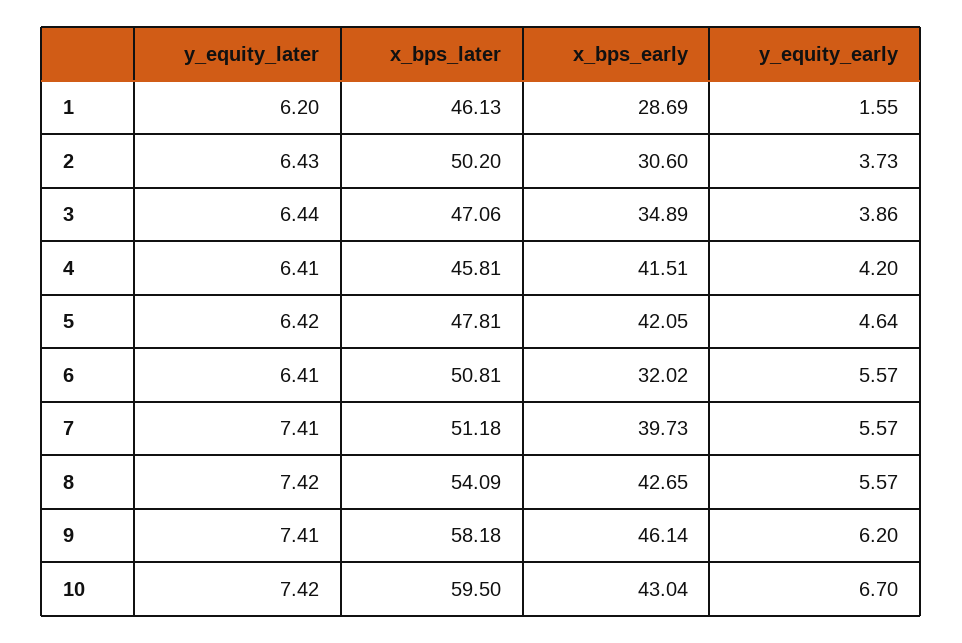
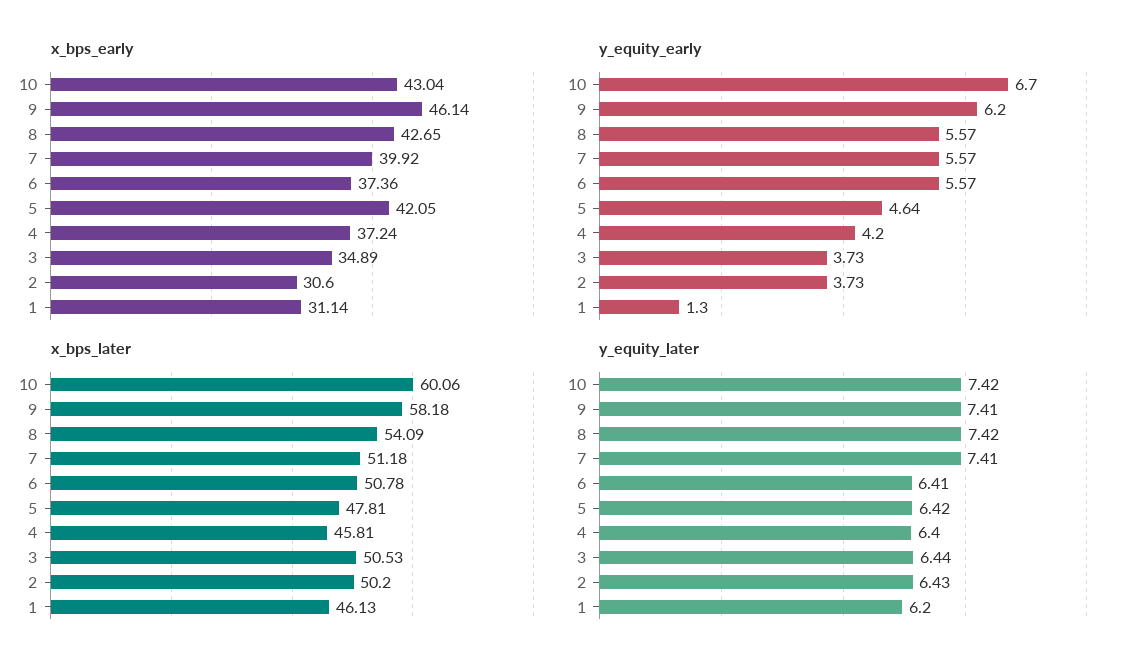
x_bps_early, 1: 28.69 -> 31.14
y_equity_early, 1: 1.55 -> 1.3
x_bps_later, 3: 47.06 -> 50.53
y_equity_early, 3: 3.86 -> 3.73
y_equity_later, 4: 6.41 -> 6.4
x_bps_early, 4: 41.51 -> 37.24
x_bps_later, 6: 50.81 -> 50.78
x_bps_early, 6: 32.02 -> 37.36
x_bps_early, 7: 39.73 -> 39.92
x_bps_later, 10: 59.5 -> 60.06

